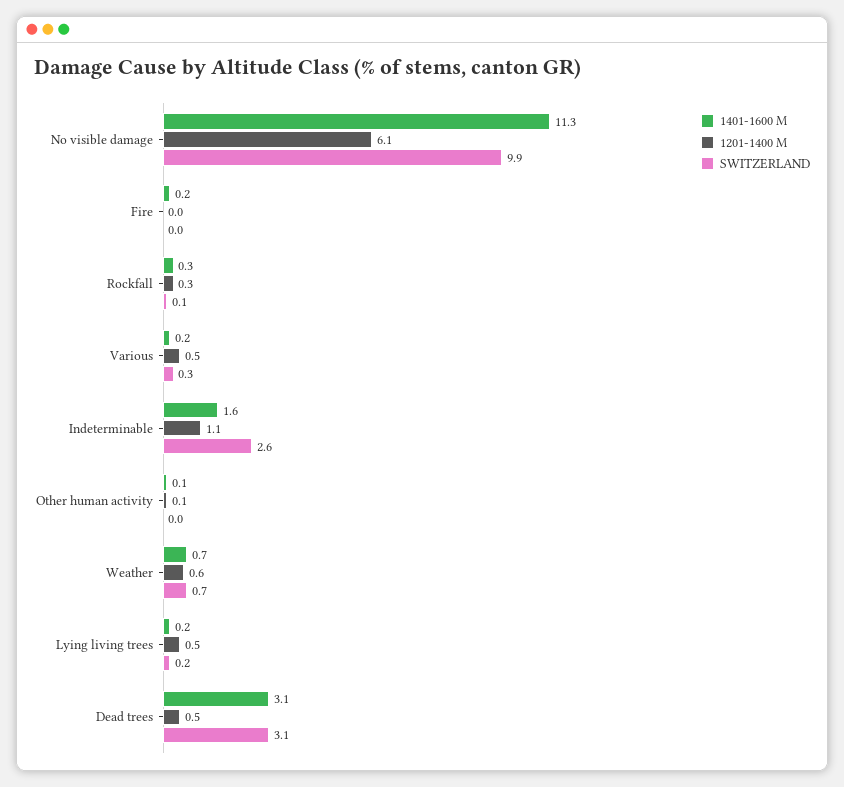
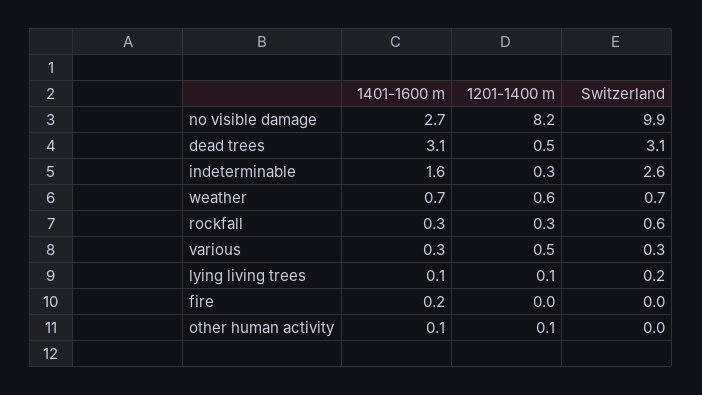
1401-1600 M, No visible damage: 11.3 -> 2.7
1201-1400 M, No visible damage: 6.1 -> 8.2
SWITZERLAND, Rockfall: 0.1 -> 0.6
1401-1600 M, Various: 0.2 -> 0.3
1201-1400 M, Indeterminable: 1.1 -> 0.3
1401-1600 M, Lying living trees: 0.2 -> 0.1
1201-1400 M, Lying living trees: 0.5 -> 0.1

